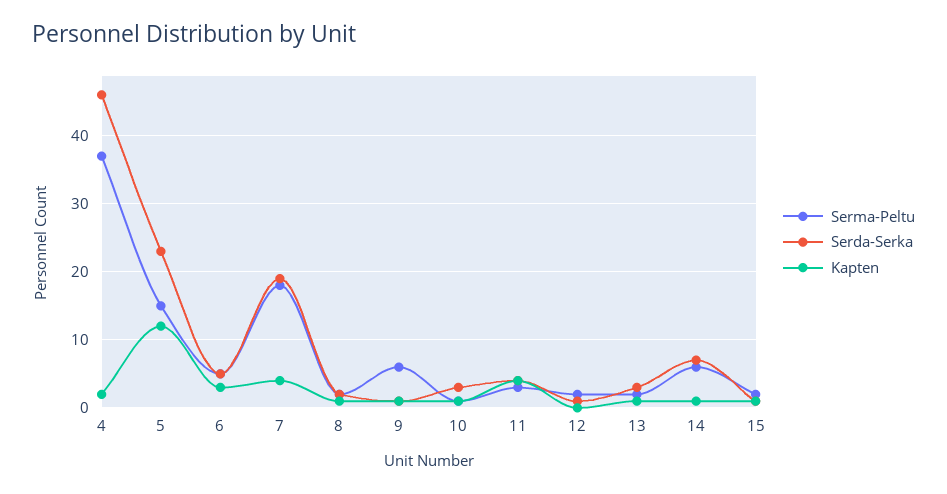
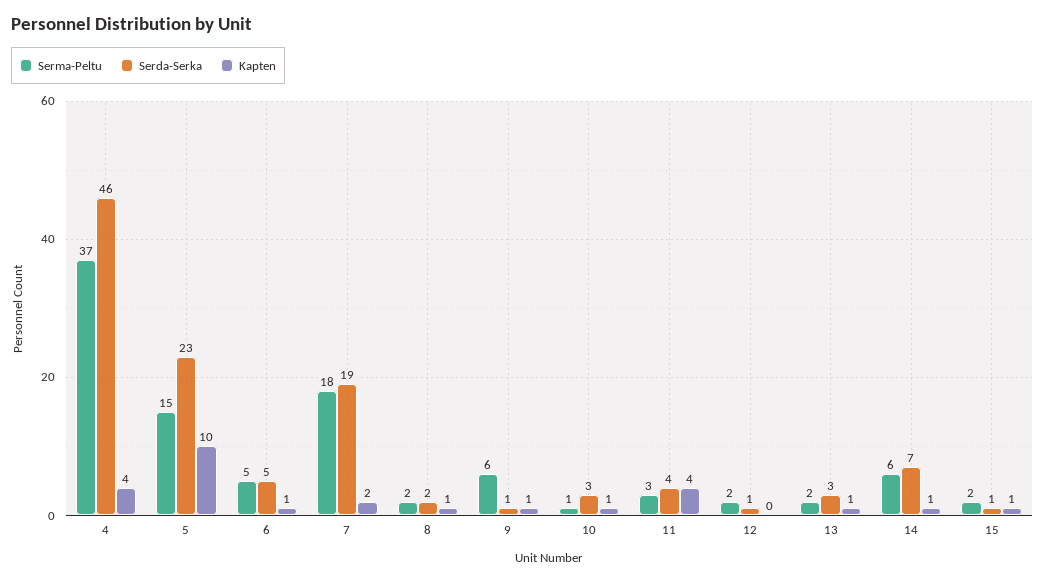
Kapten, 4: 2 -> 4
Kapten, 5: 12 -> 10
Kapten, 6: 3 -> 1
Kapten, 7: 4 -> 2

